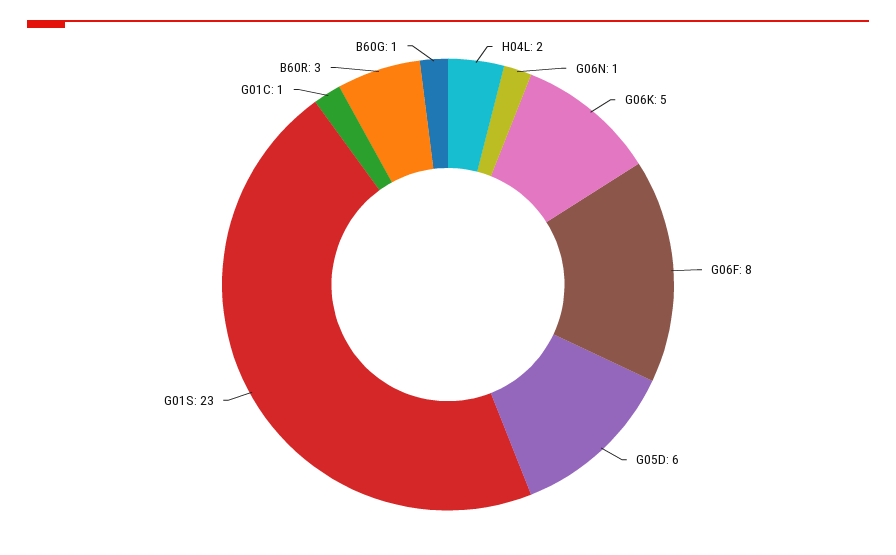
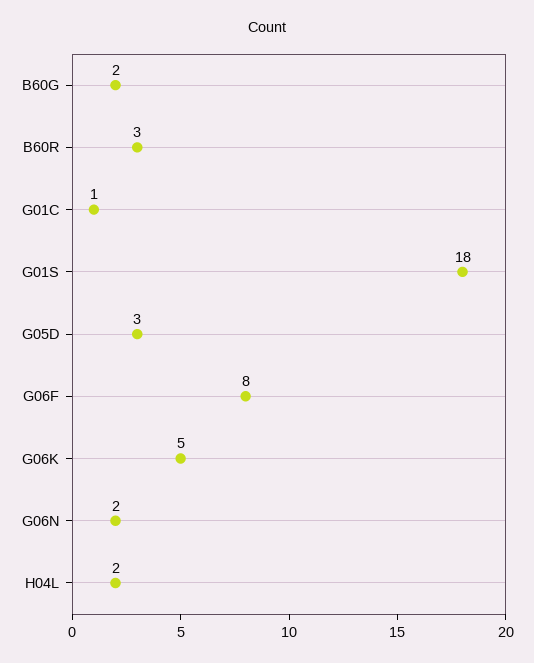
G06N: 1 -> 2
G05D: 6 -> 3
G01S: 23 -> 18
B60G: 1 -> 2

